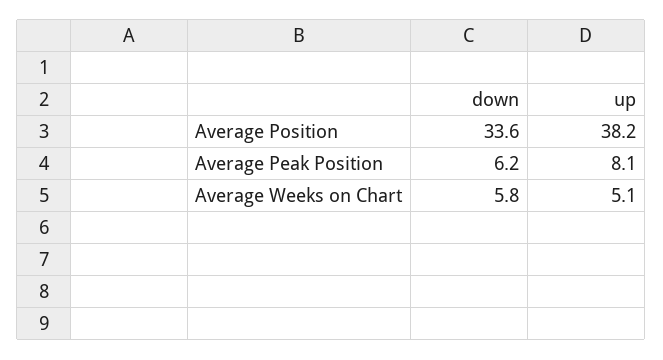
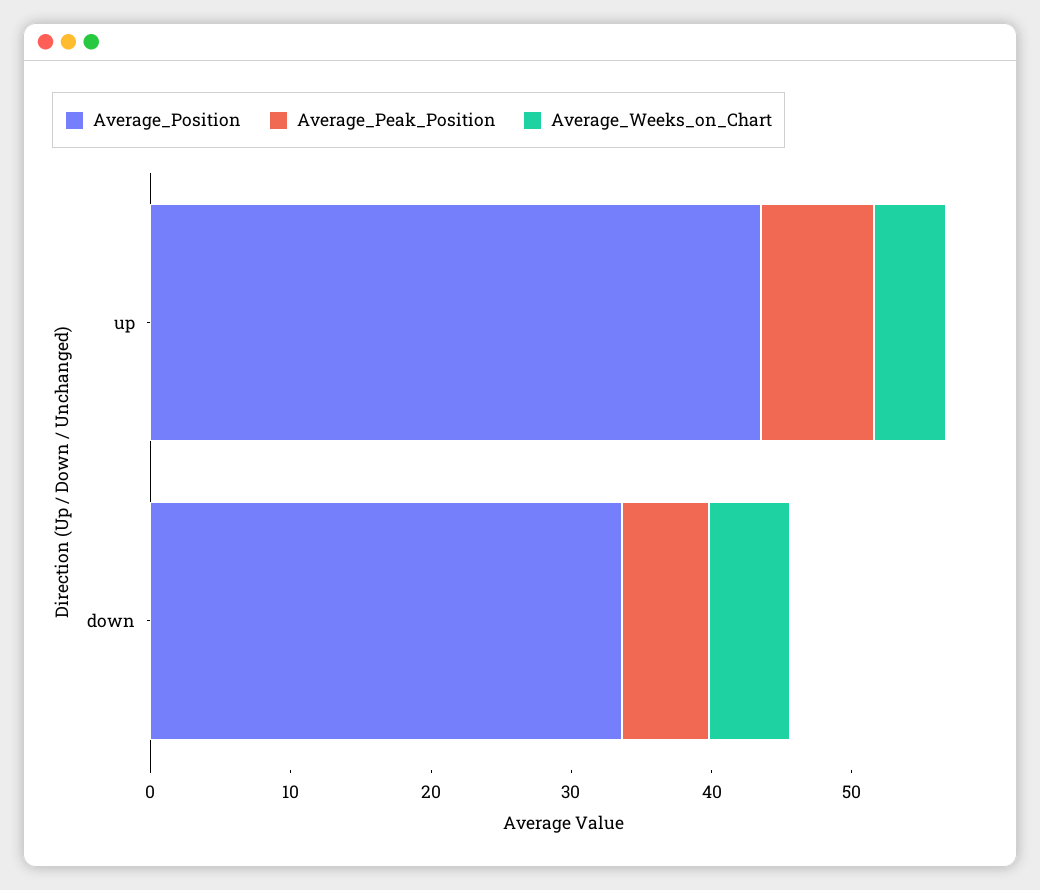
Average Position, up: 38.2 -> 44

